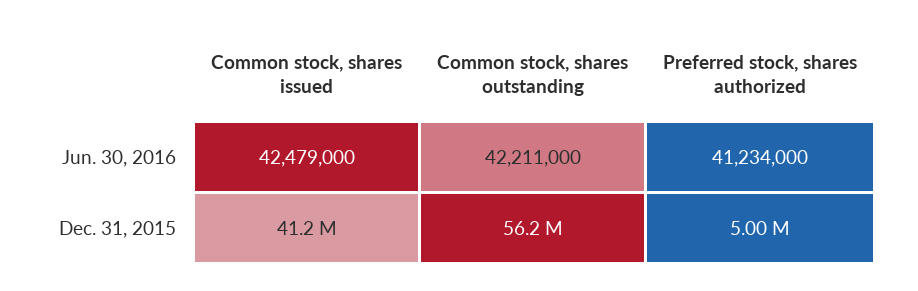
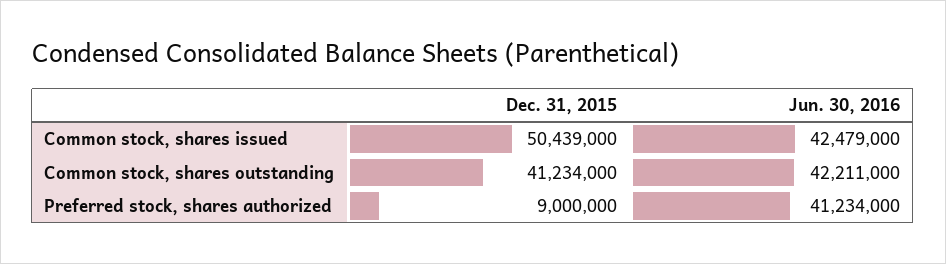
Common stock, shares issued, Dec. 31, 2015: 41200000 -> 50439000
Common stock, shares outstanding, Dec. 31, 2015: 56200000 -> 41234000
Preferred stock, shares authorized, Dec. 31, 2015: 5000000 -> 9000000

